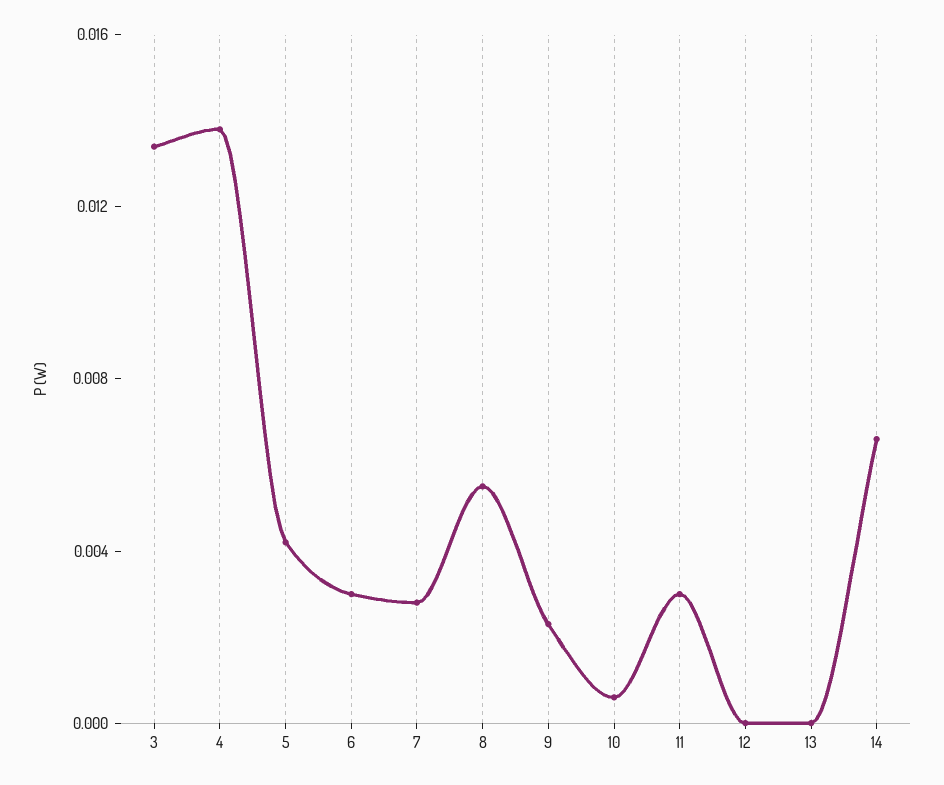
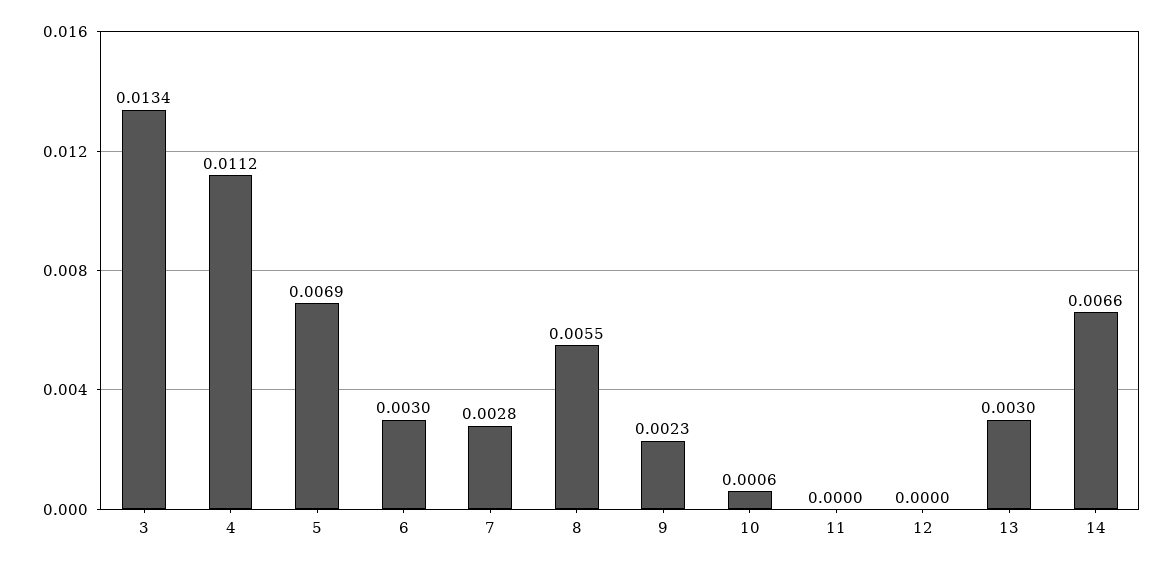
4: 0.014 -> 0.0112
5: 0.004 -> 0.0069
11: 0.003 -> 0
13: 0 -> 0.003

